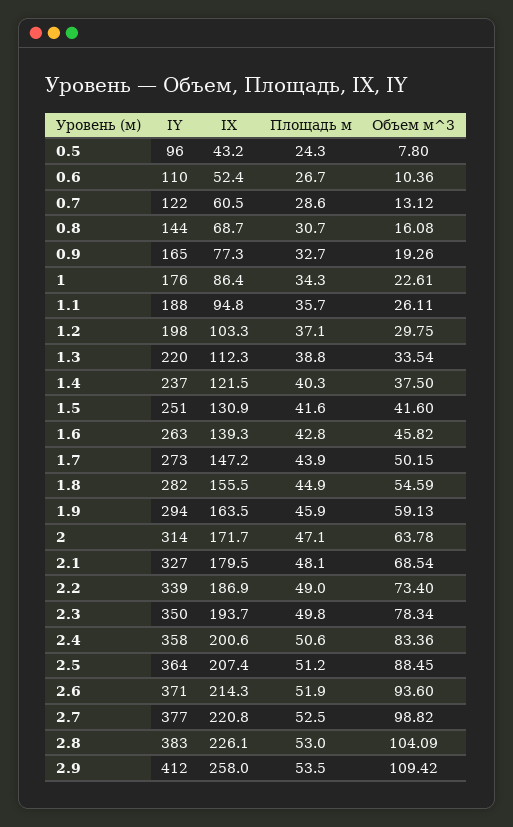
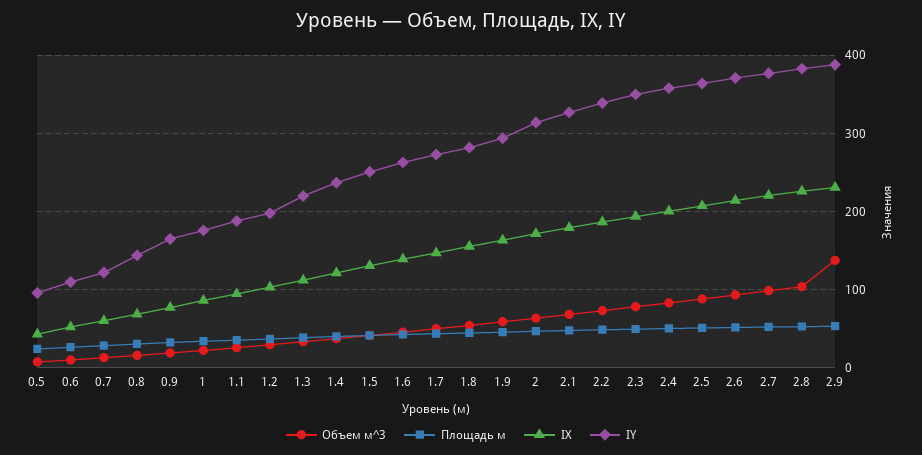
IY, 2.9: 412 -> 390
IX, 2.9: 258 -> 230
Объем м^3, 2.9: 109.42 -> 140

